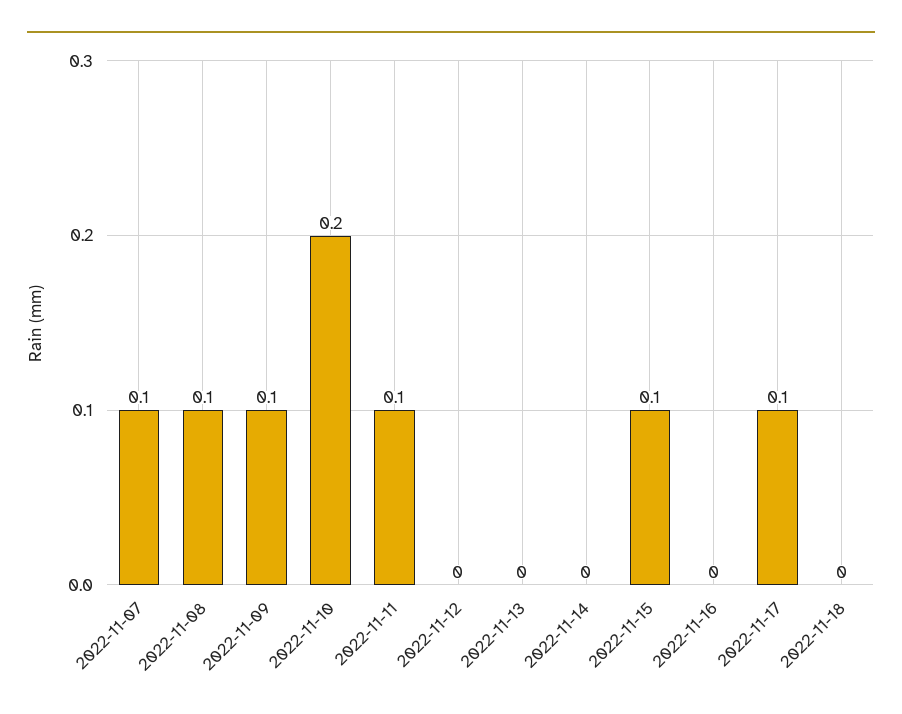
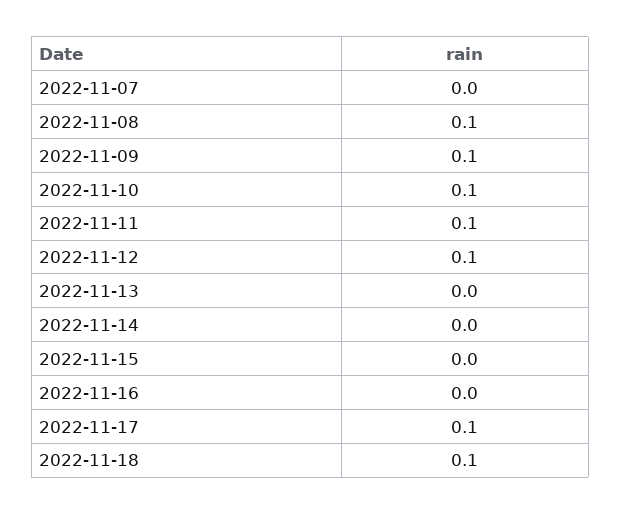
2022-11-07: 0.1 -> 0
2022-11-10: 0.2 -> 0.1
2022-11-12: 0 -> 0.1
2022-11-15: 0.1 -> 0
2022-11-18: 0 -> 0.1

